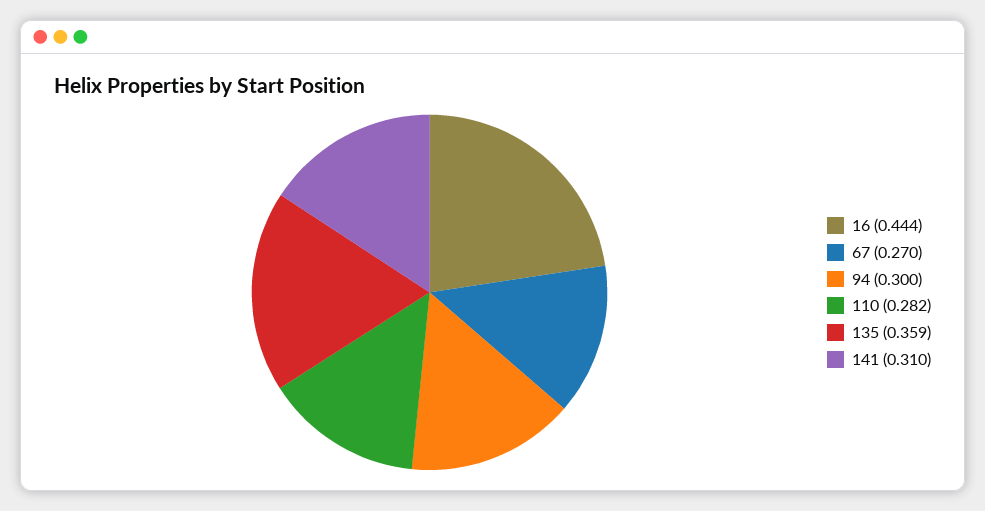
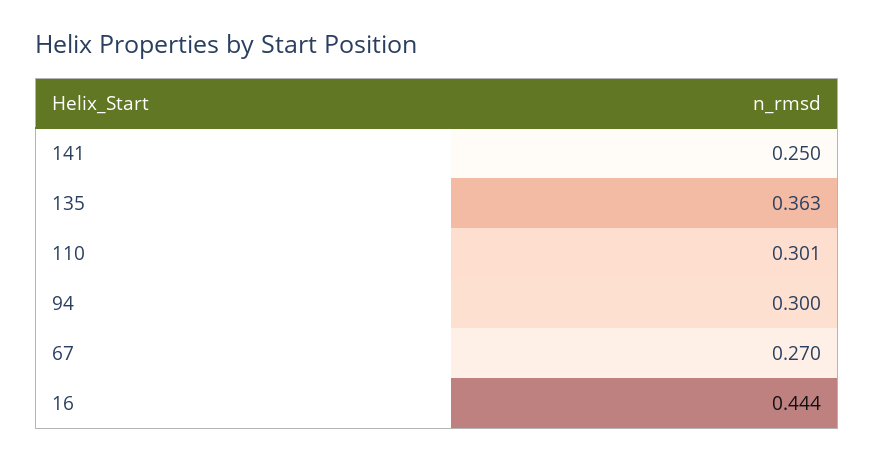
110: 0.282 -> 0.301
135: 0.359 -> 0.363
141: 0.31 -> 0.25

